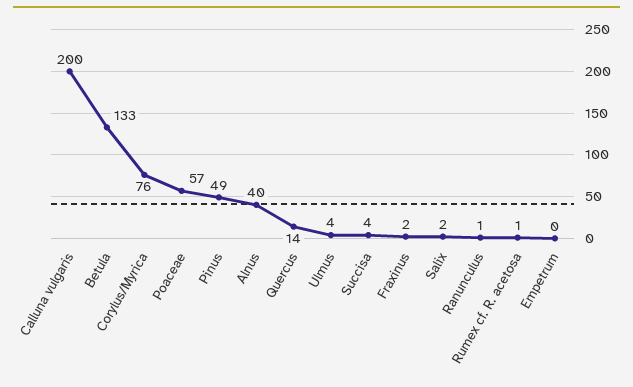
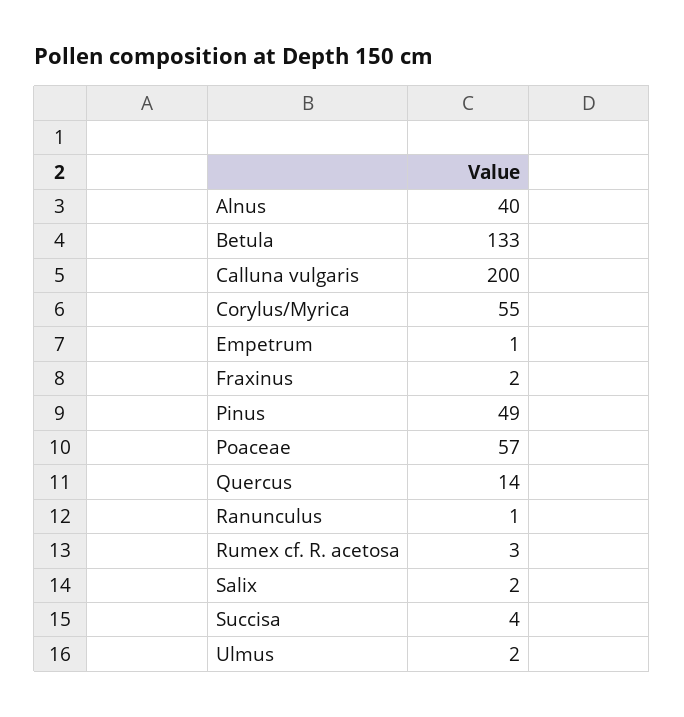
Corylus/Myrica: 76 -> 55
Ulmus: 4 -> 2
Rumex cf. R. acetosa: 1 -> 3
Empetrum: 0 -> 1

